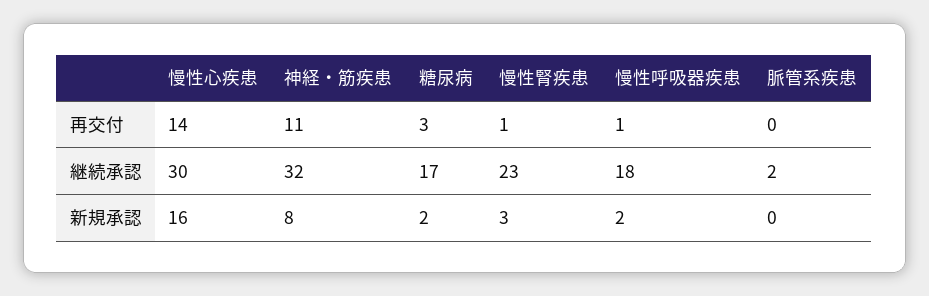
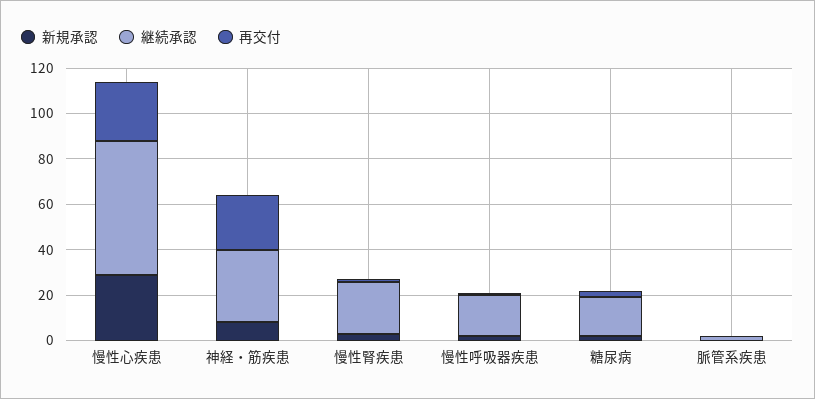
再交付, 慢性心疾患: 14 -> 25
再交付, 神経・筋疾患: 11 -> 25
継続承認, 慢性心疾患: 30 -> 60
新規承認, 慢性心疾患: 16 -> 30

